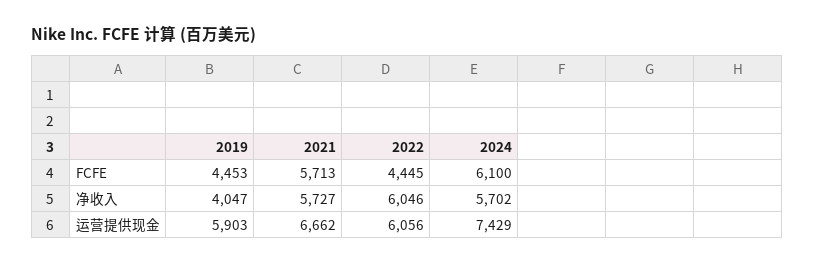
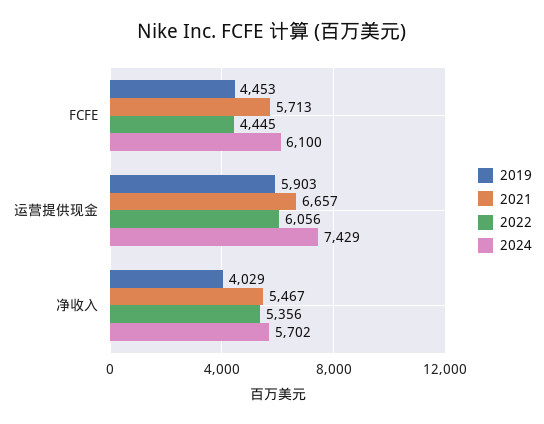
2019, 净收入: 4047 -> 4029
2021, 净收入: 5727 -> 5467
2022, 净收入: 6046 -> 5356
2021, 运营提供现金: 6662 -> 6657

